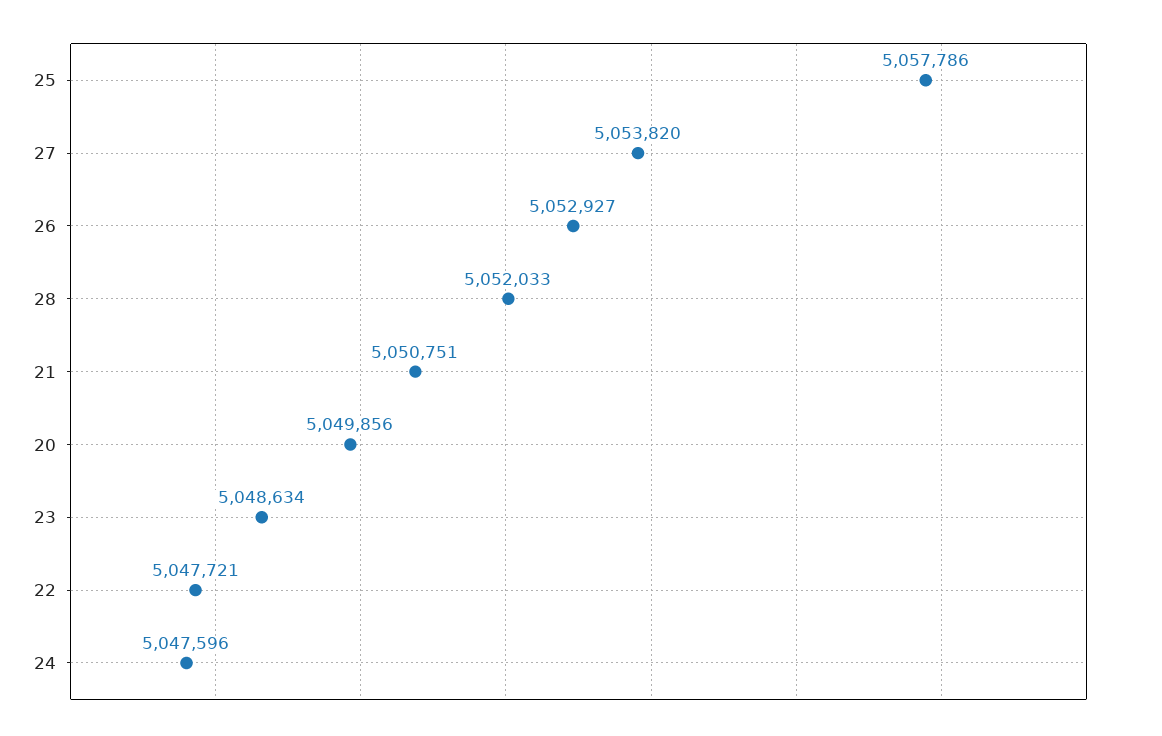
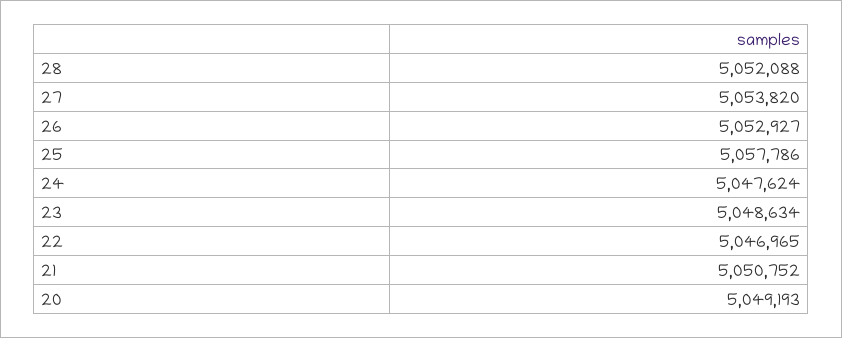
28: 5052033 -> 5052088
21: 5050751 -> 5050752
20: 5049856 -> 5049193
22: 5047721 -> 5046965
24: 5047596 -> 5047624

